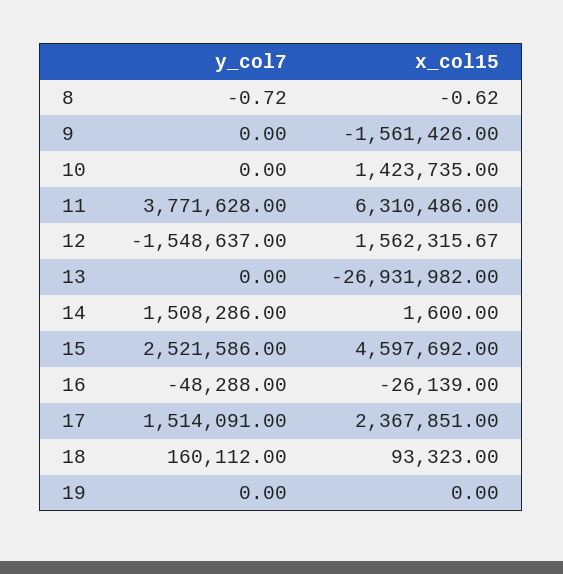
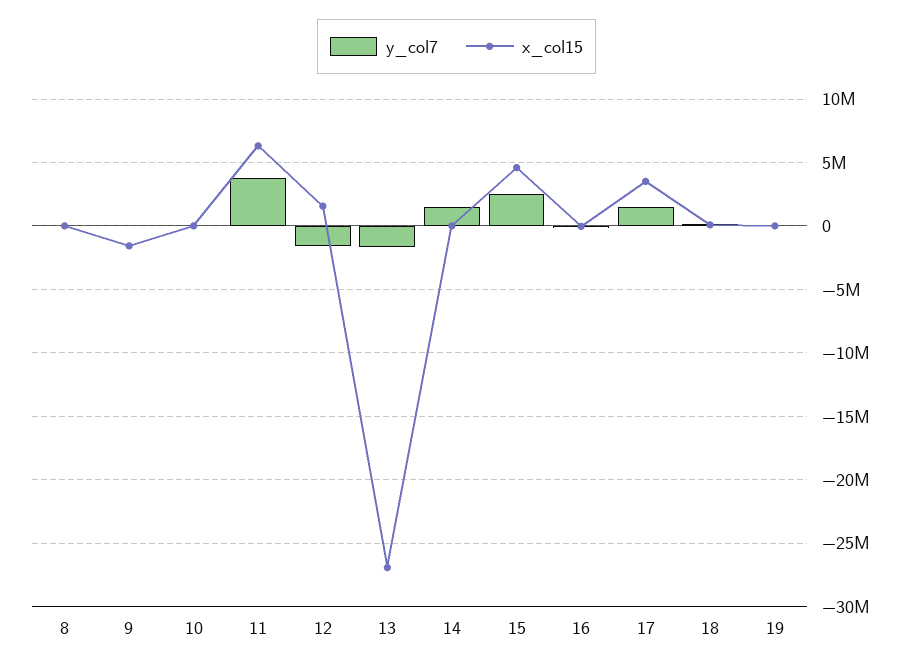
x_col15, 10: 1423735 -> 0
y_col7, 13: 0 -> -1500000
x_col15, 17: 2367851 -> 3500000

